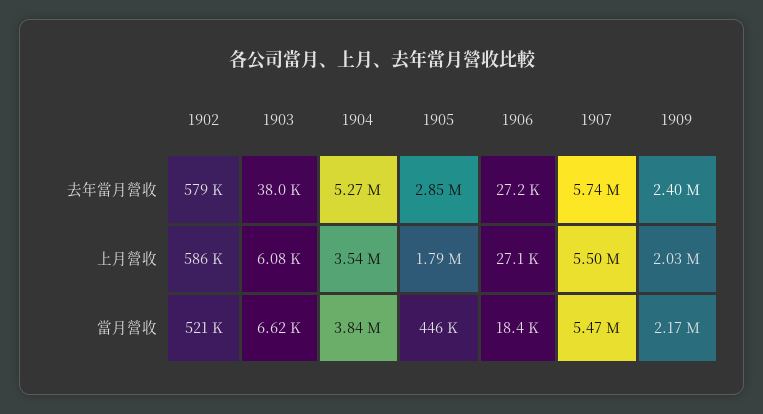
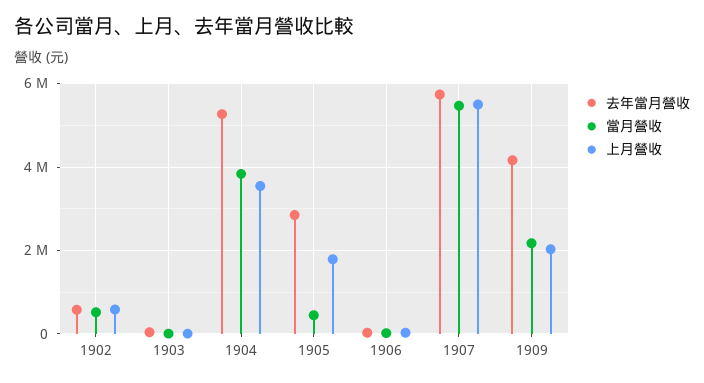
去年當月營收, 1909: 2400000 -> 4200000

